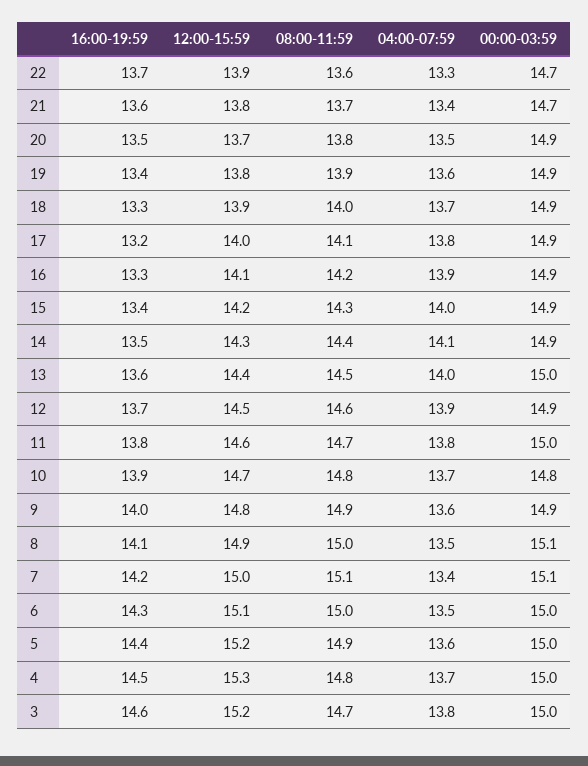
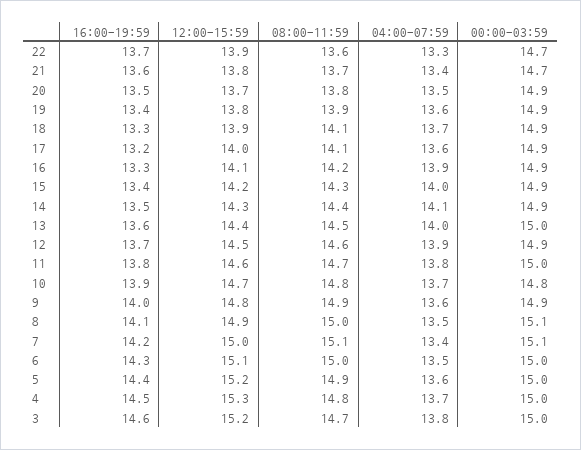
08:00-11:59, 18: 14 -> 14.1
04:00-07:59, 17: 13.8 -> 13.6

